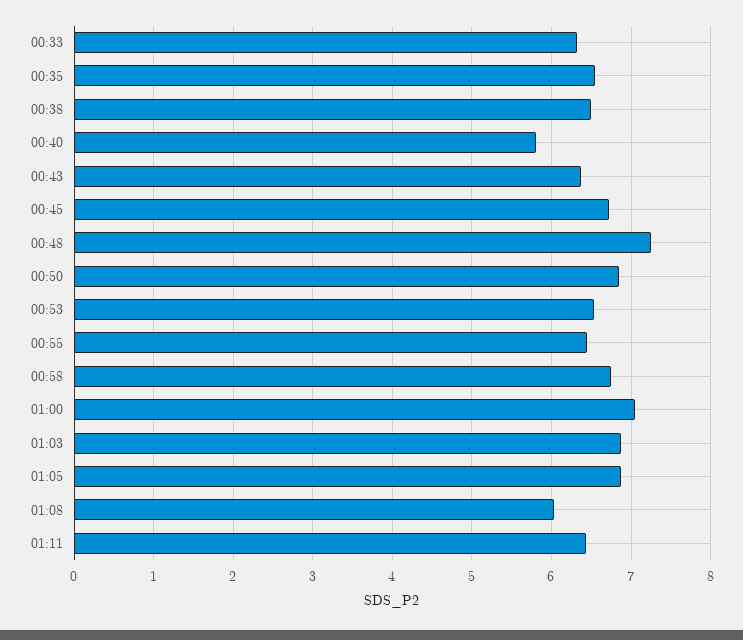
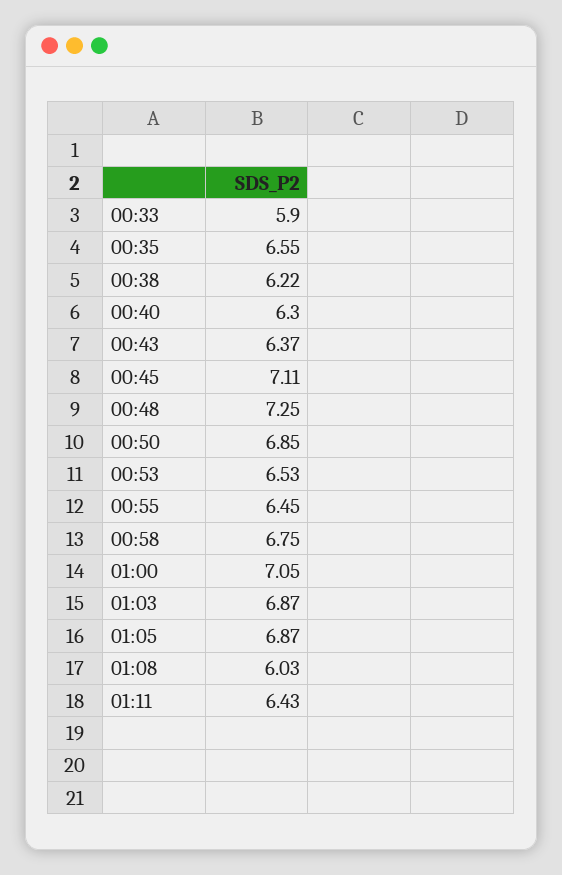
00:33: 6.3 -> 5.9
00:38: 6.5 -> 6.22
00:40: 5.8 -> 6.3
00:45: 6.7 -> 7.11

